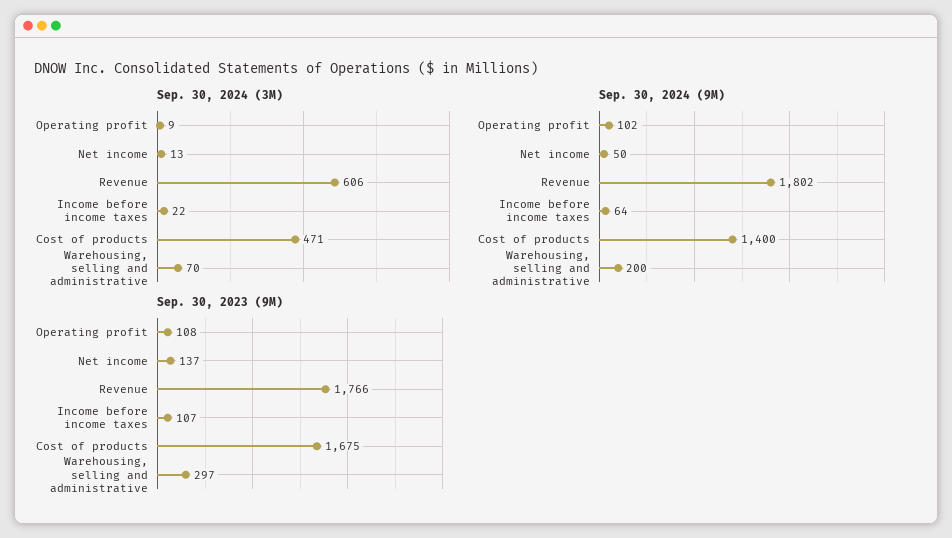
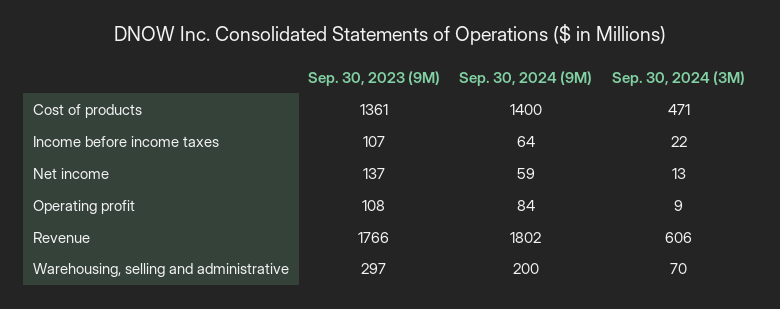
Sep. 30, 2024 (9M), Operating profit: 102 -> 84
Sep. 30, 2024 (9M), Net income: 50 -> 59
Sep. 30, 2023 (9M), Cost of products: 1675 -> 1361

